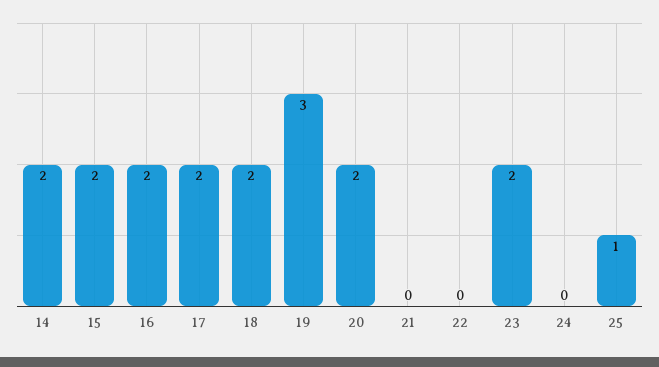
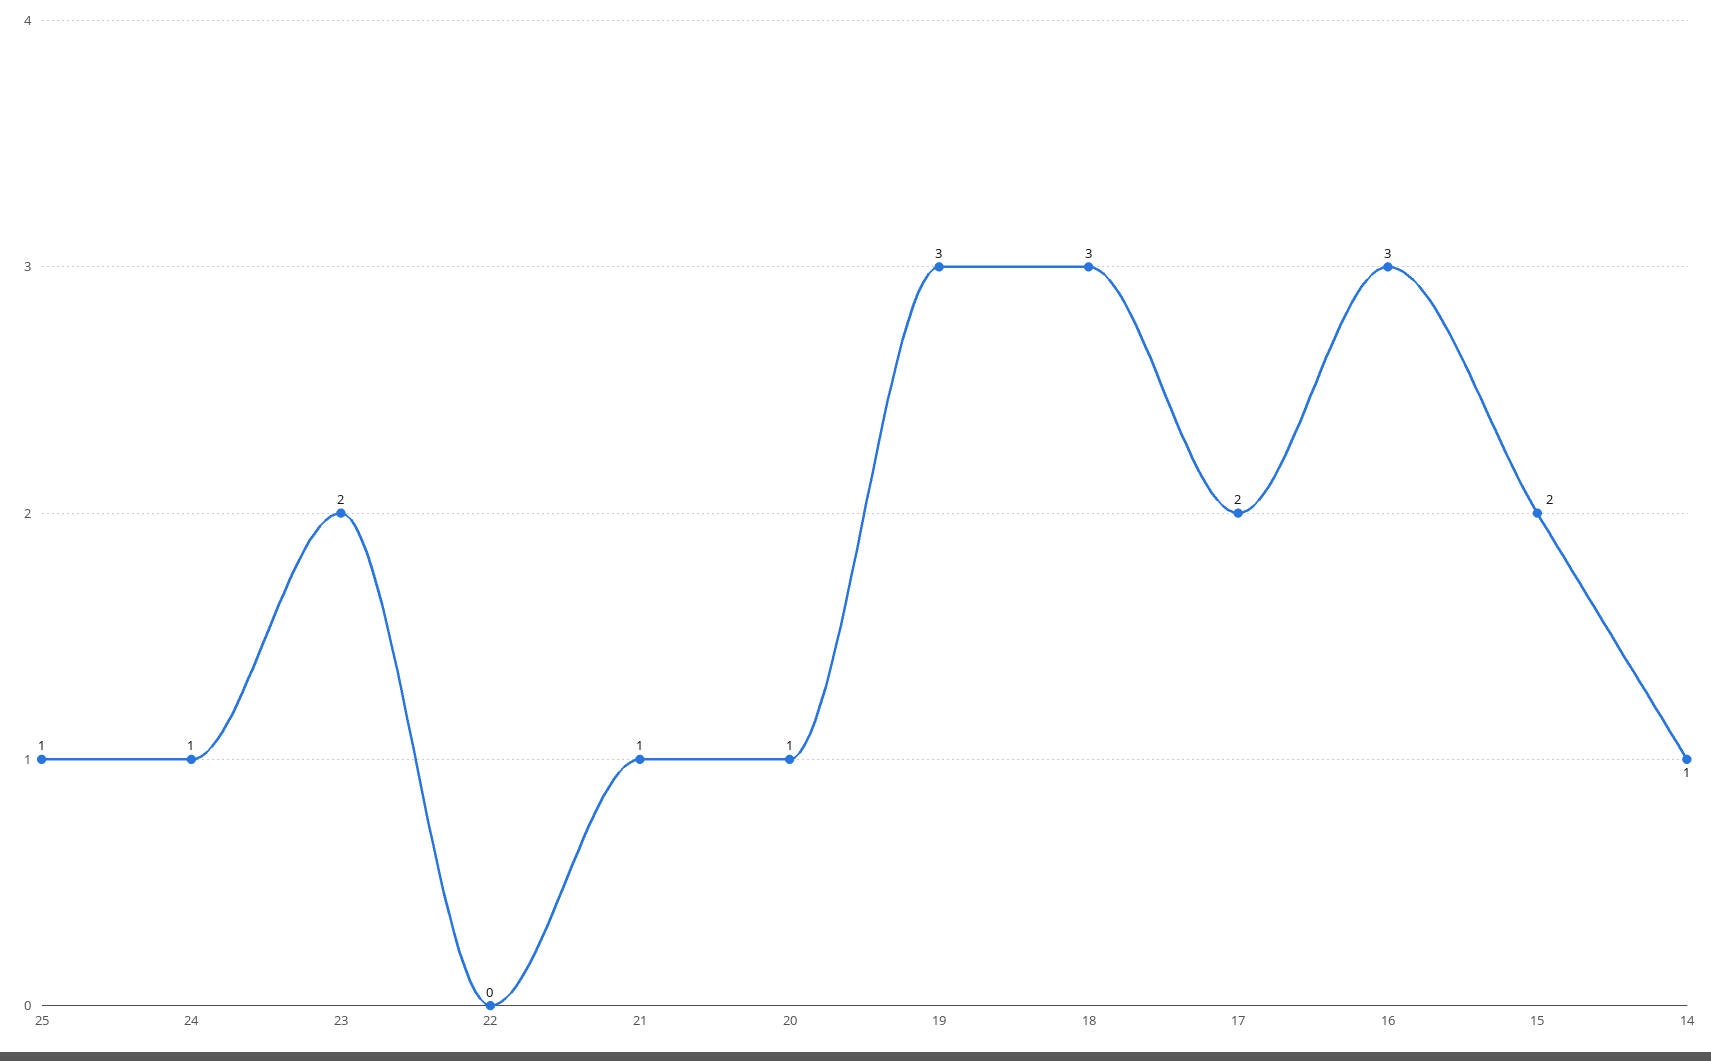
14: 2 -> 1
16: 2 -> 3
18: 2 -> 3
20: 2 -> 1
21: 0 -> 1
24: 0 -> 1

